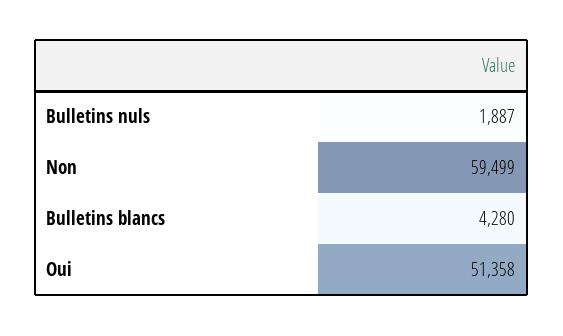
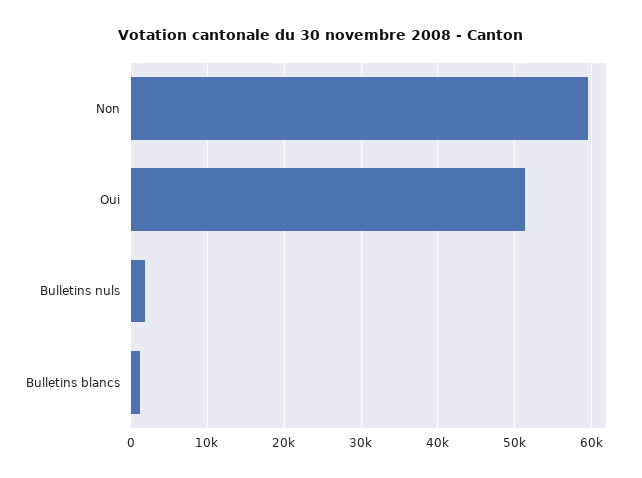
Bulletins blancs: 4280 -> 1000

